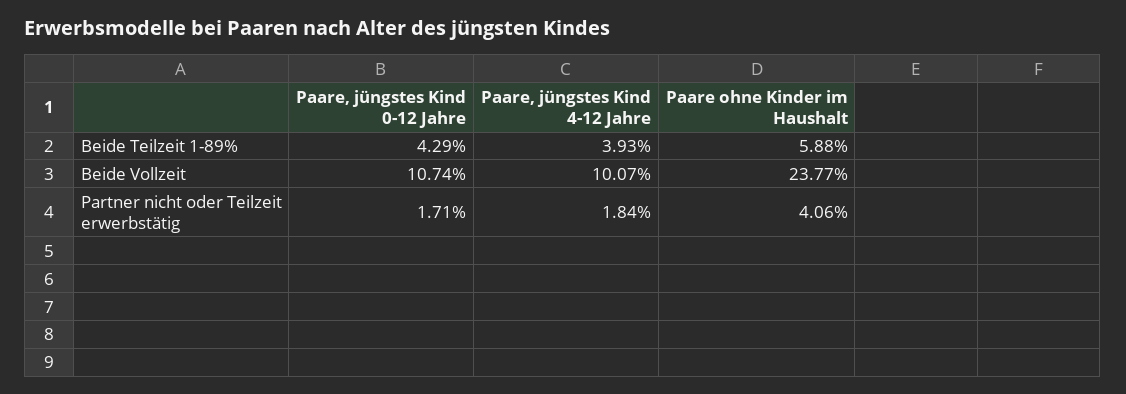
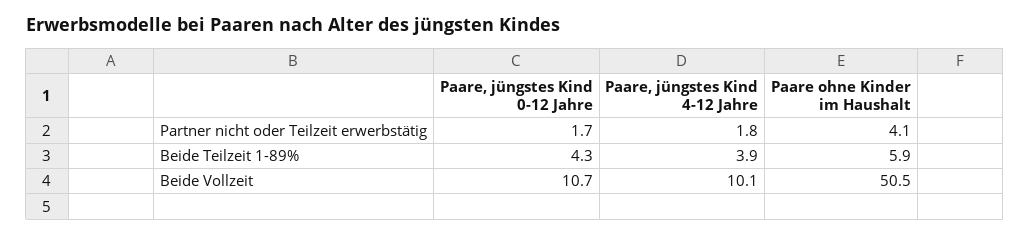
Paare ohne Kinder im Haushalt, Beide Vollzeit: 23.77 -> 50.5

